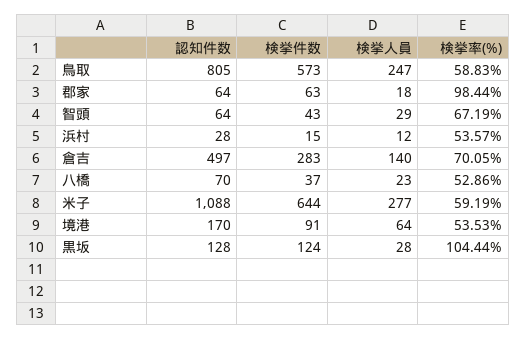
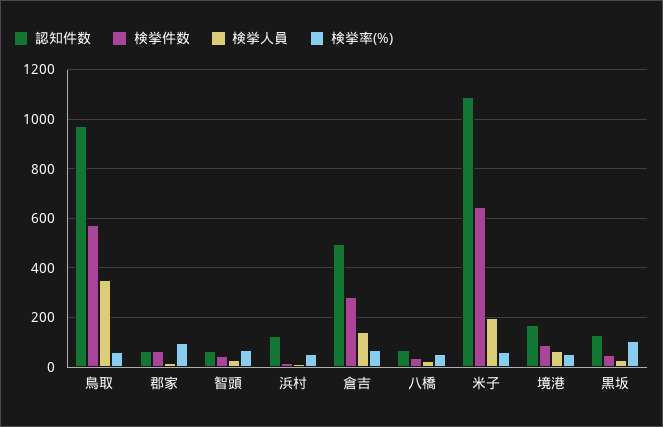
認知件数, 鳥取: 805 -> 975
検挙人員, 鳥取: 247 -> 350
認知件数, 浜村: 28 -> 125
検挙人員, 米子: 277 -> 200
検挙件数, 黒坂: 124 -> 50

